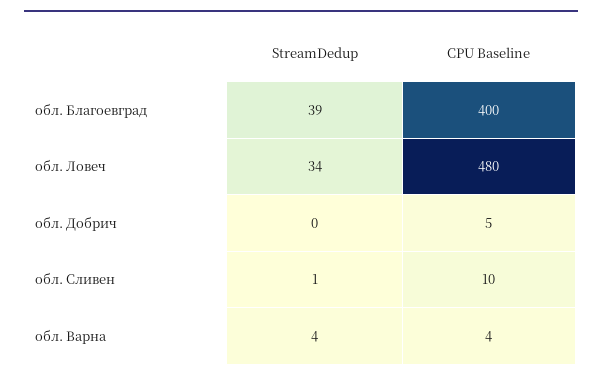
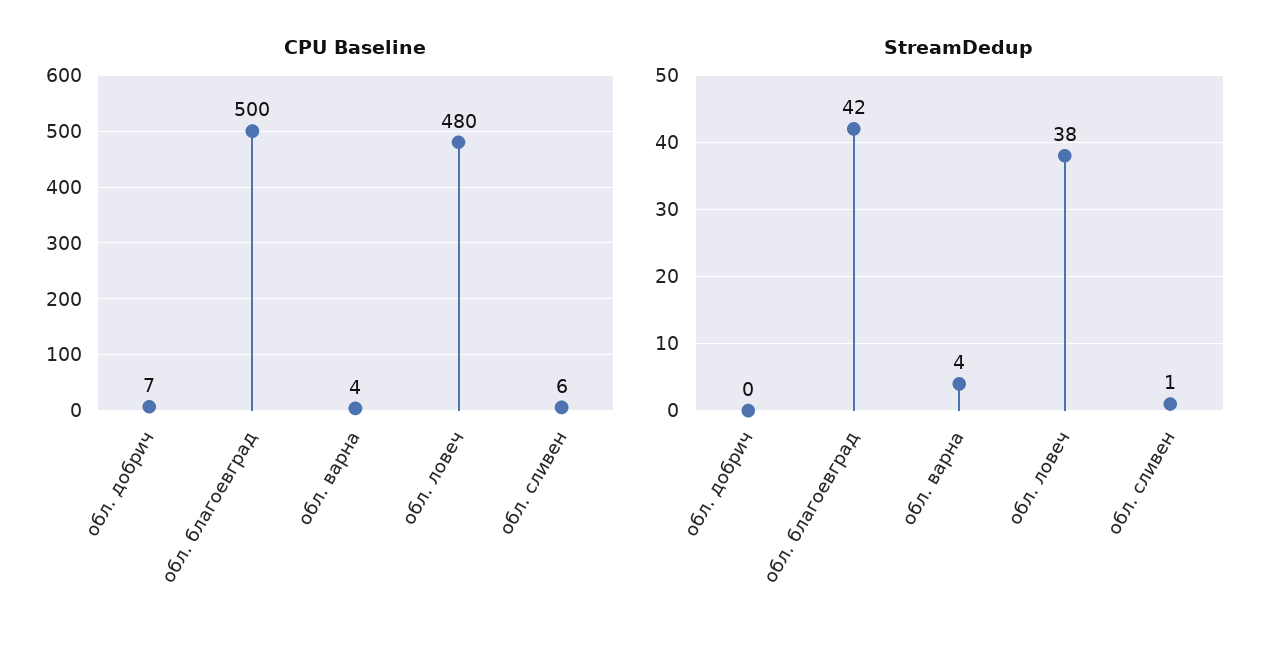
StreamDedup, обл. Благоевград: 39 -> 42
CPU Baseline, обл. Благоевград: 400 -> 500
StreamDedup, обл. Ловеч: 34 -> 38
CPU Baseline, обл. Добрич: 5 -> 7
CPU Baseline, обл. Сливен: 10 -> 6

